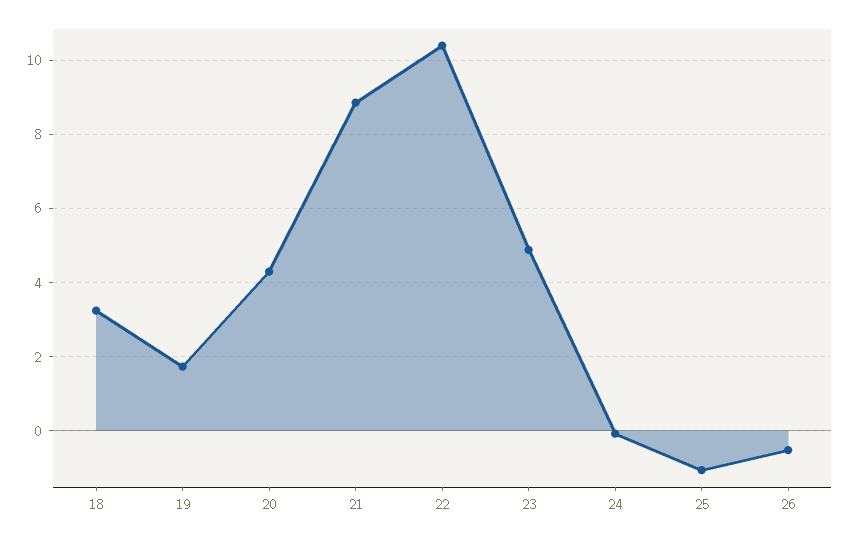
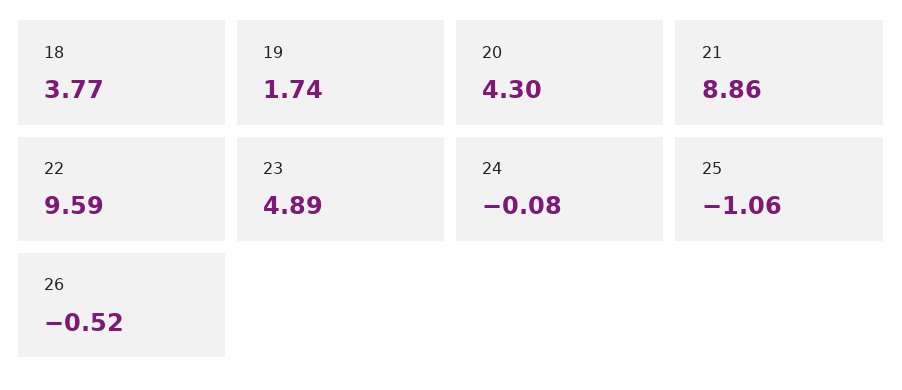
18: 3.2 -> 3.77
22: 10.4 -> 9.59

